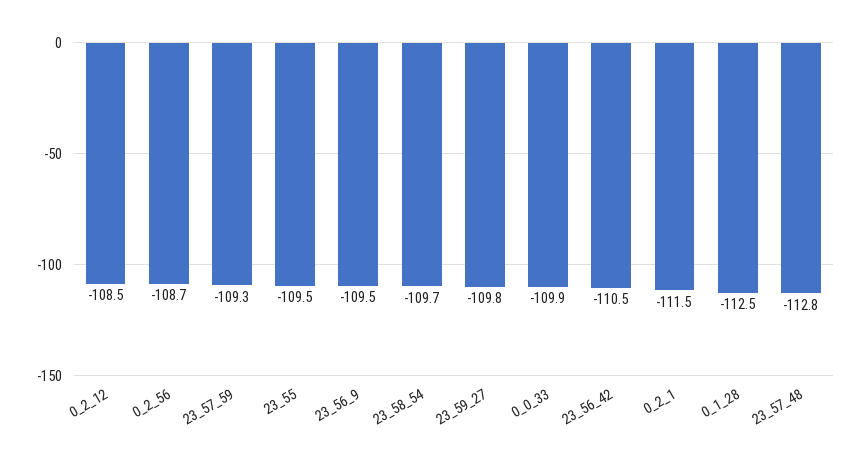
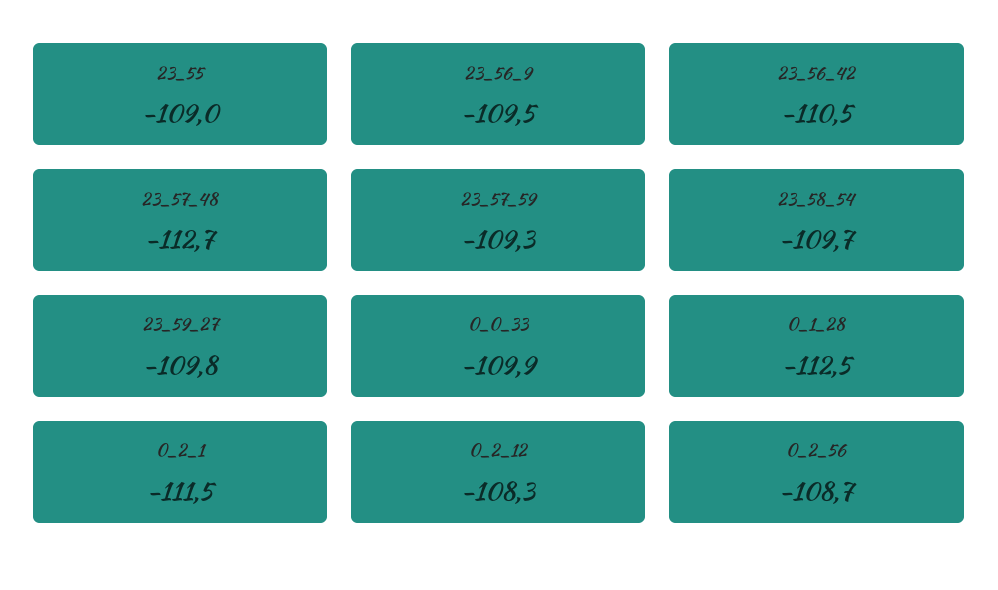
0_2_12: -108.5 -> -108.3
23_55: -109.5 -> -109
23_57_48: -112.8 -> -112.7

